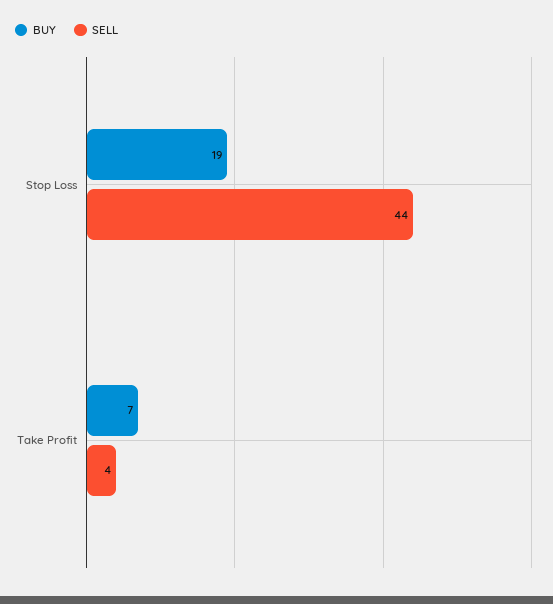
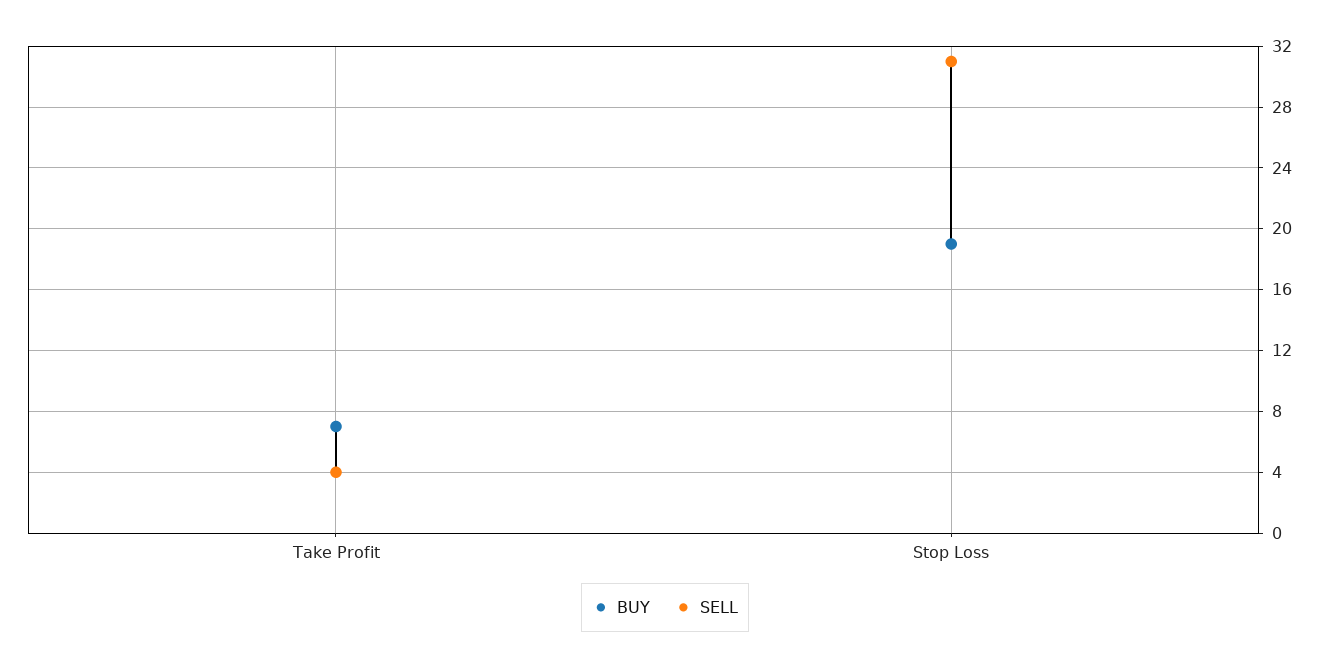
SELL, Stop Loss: 44 -> 31

